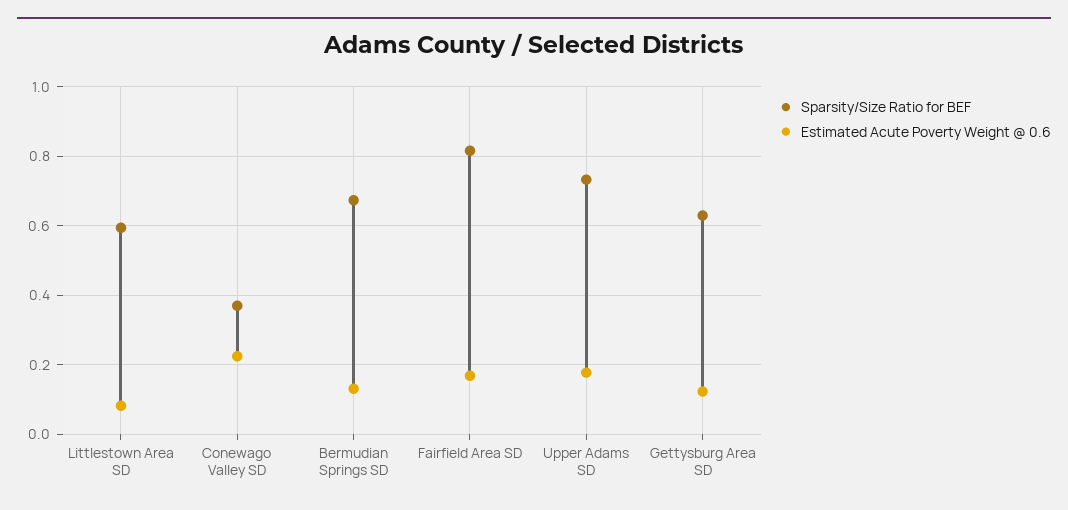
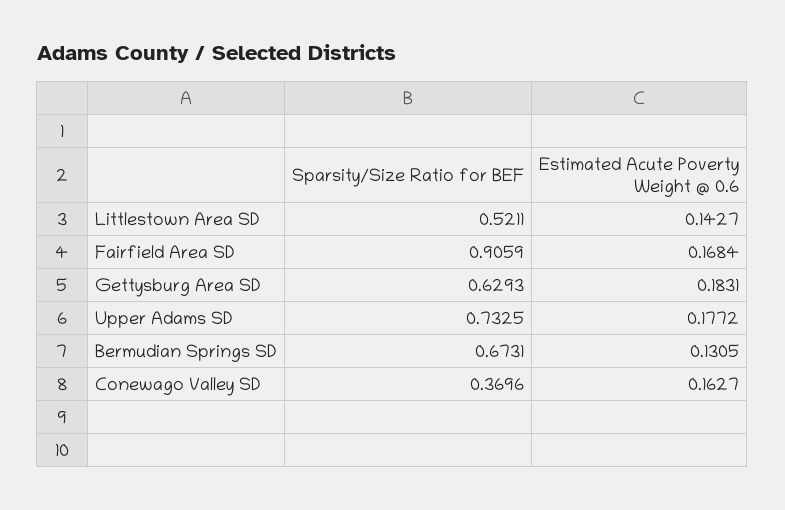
Sparsity/Size Ratio for BEF, Littlestown Area SD: 0.6 -> 0.5211
Estimated Acute Poverty Weight @ 0.6, Littlestown Area SD: 0.08 -> 0.1427
Estimated Acute Poverty Weight @ 0.6, Conewago Valley SD: 0.22 -> 0.1627
Sparsity/Size Ratio for BEF, Fairfield Area SD: 0.82 -> 0.9059
Estimated Acute Poverty Weight @ 0.6, Gettysburg Area SD: 0.12 -> 0.1831

